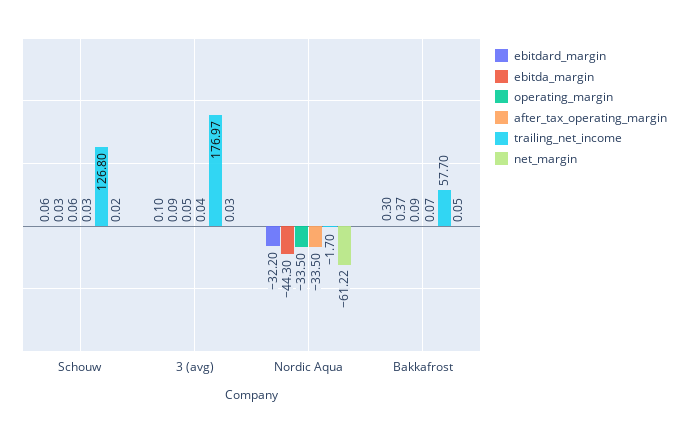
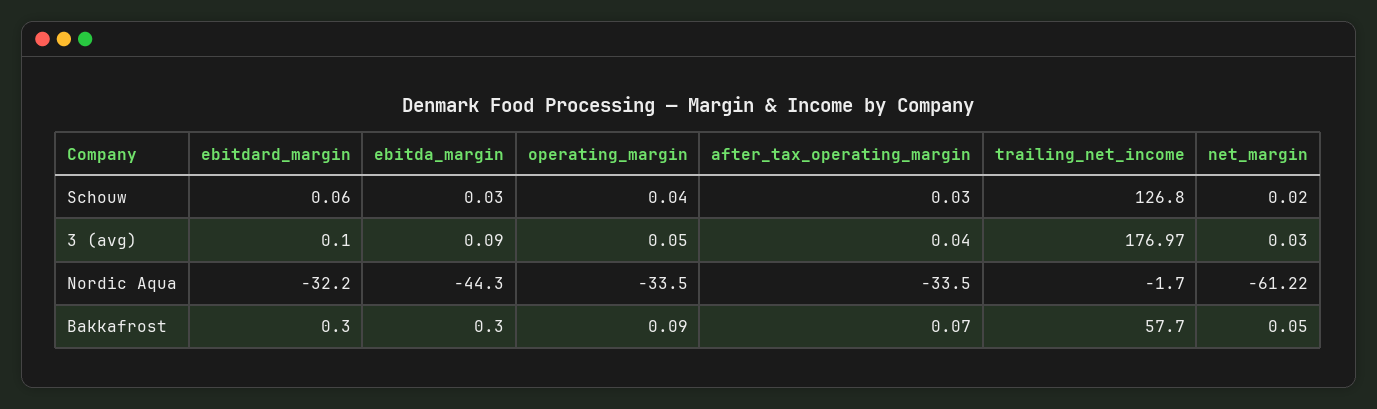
operating_margin, Schouw: 0.06 -> 0.04
ebitda_margin, Bakkafrost: 0.37 -> 0.3

